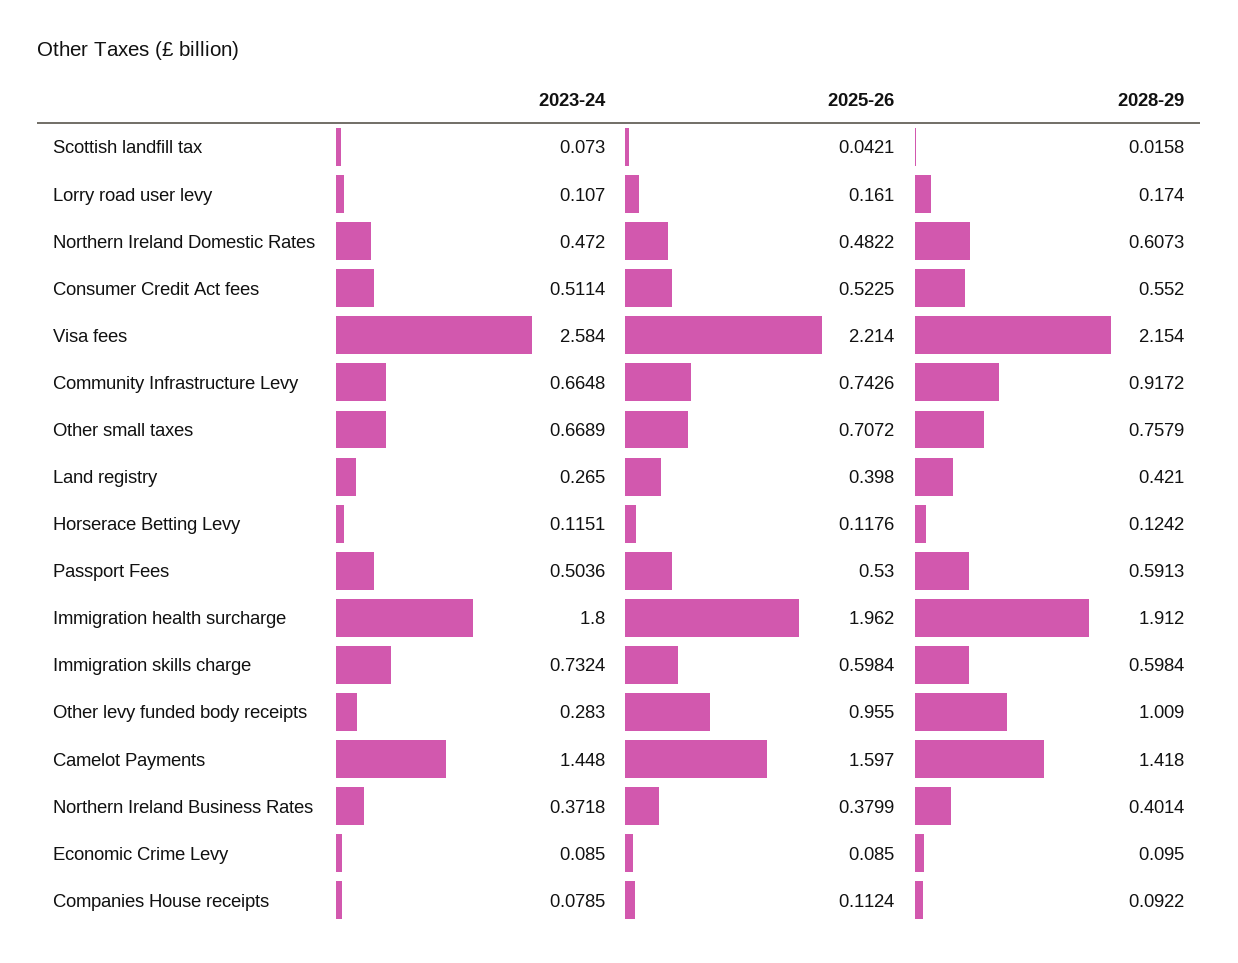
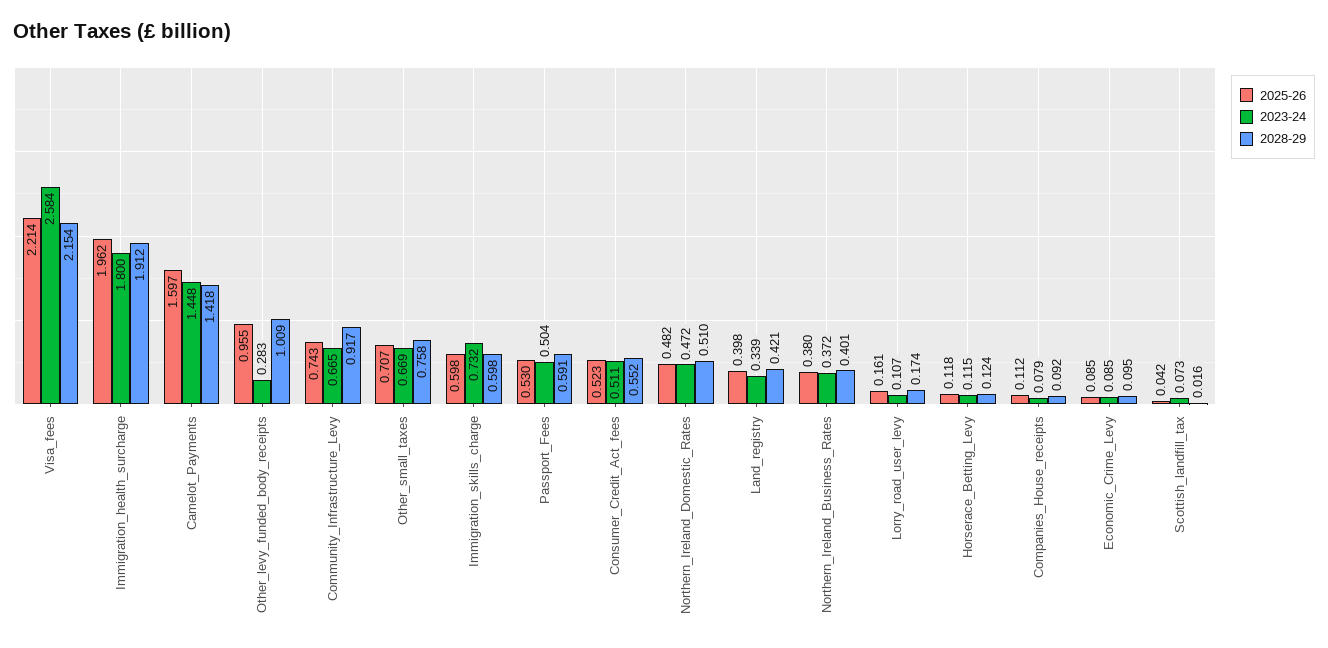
2028-29, Northern Ireland Domestic Rates: 0.6073 -> 0.51
2023-24, Land registry: 0.265 -> 0.339

